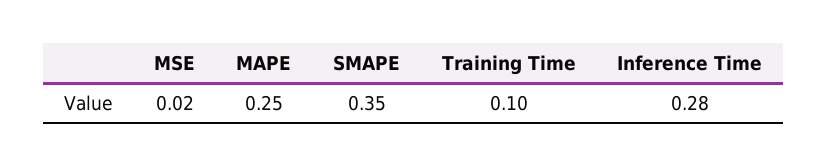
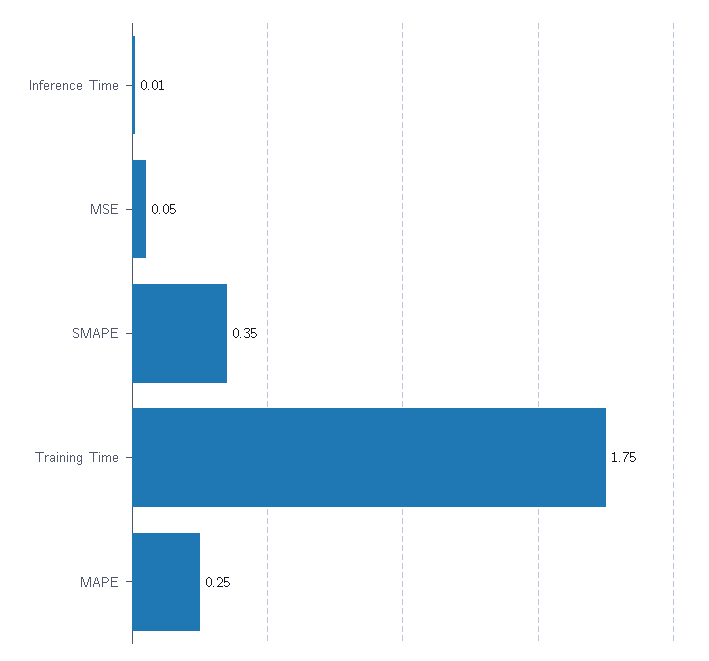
MSE: 0.02 -> 0.05
Training Time: 0.1 -> 1.75
Inference Time: 0.28 -> 0.01

